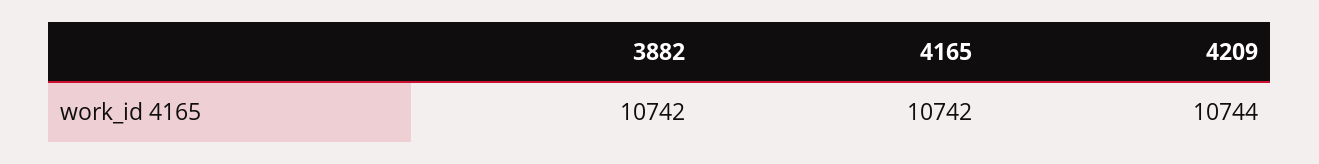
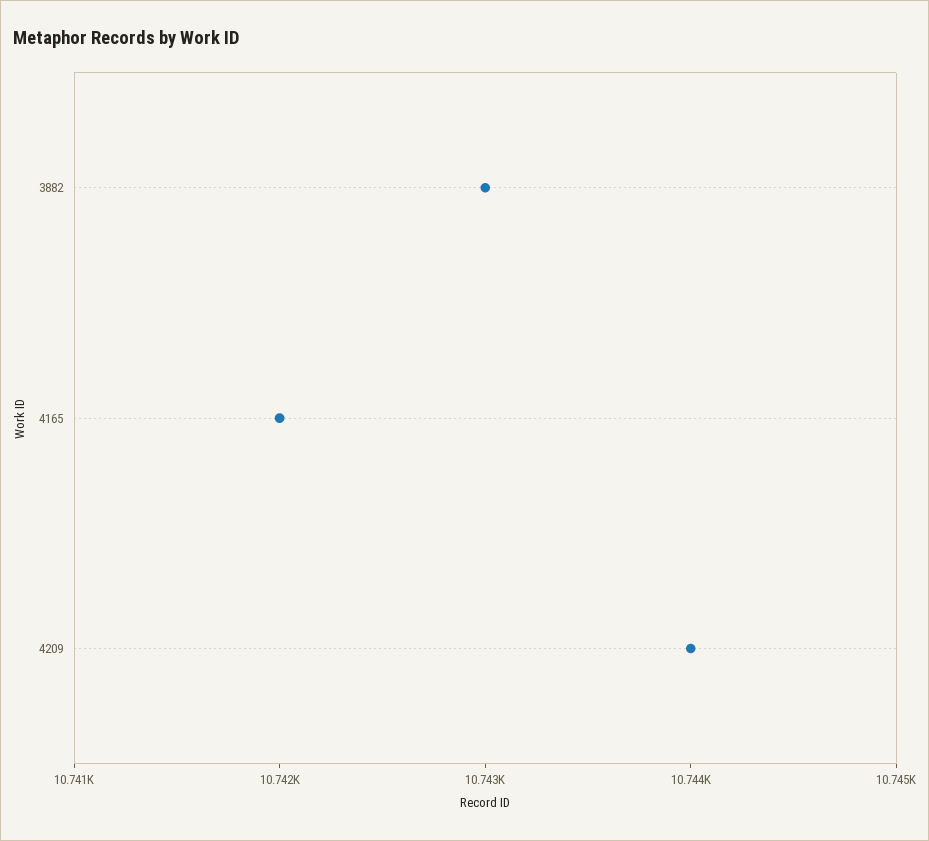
3882: 10742 -> 10743

